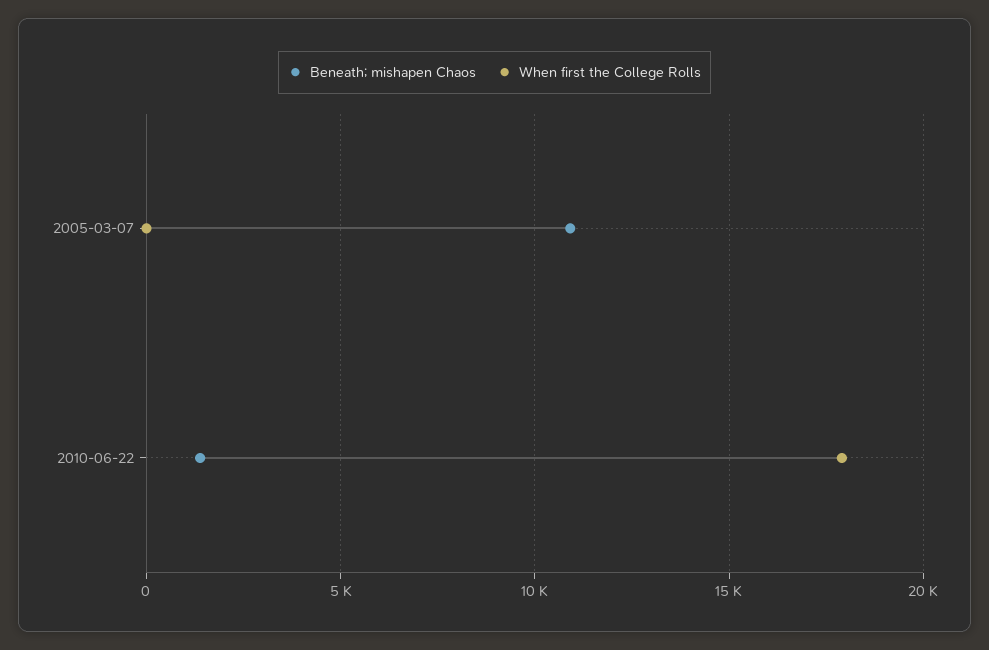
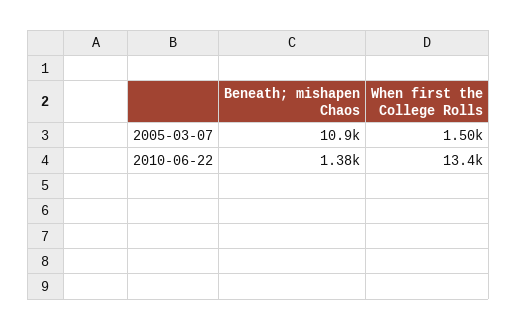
When first the College Rolls, 2005-03-07: 0 -> 1500
When first the College Rolls, 2010-06-22: 18000 -> 13400

